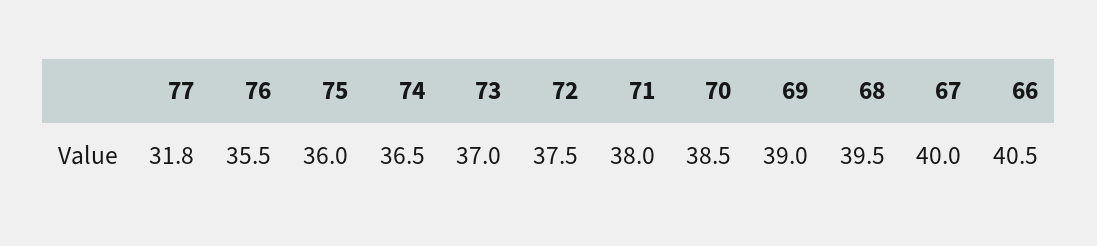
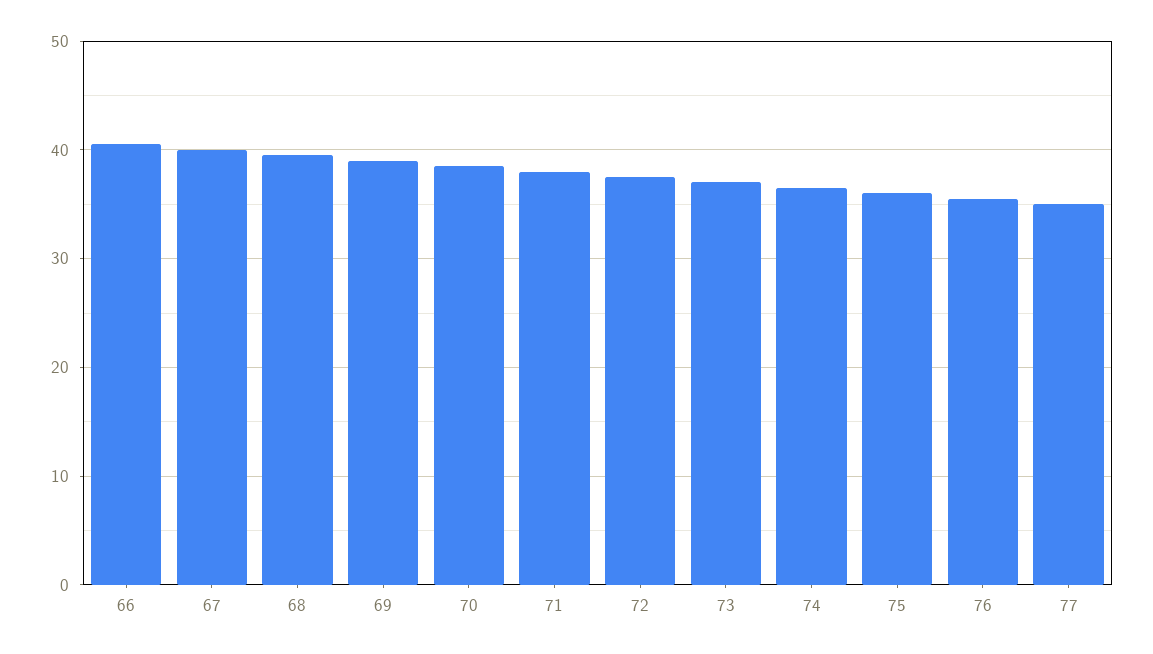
77: 31.8 -> 35

